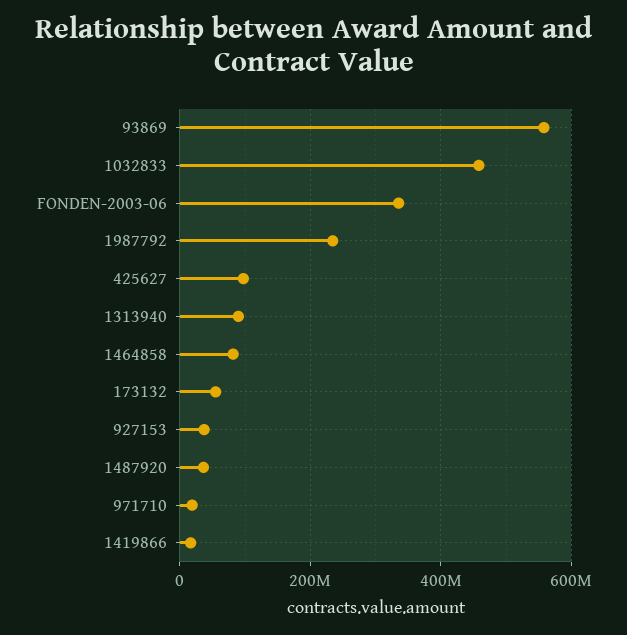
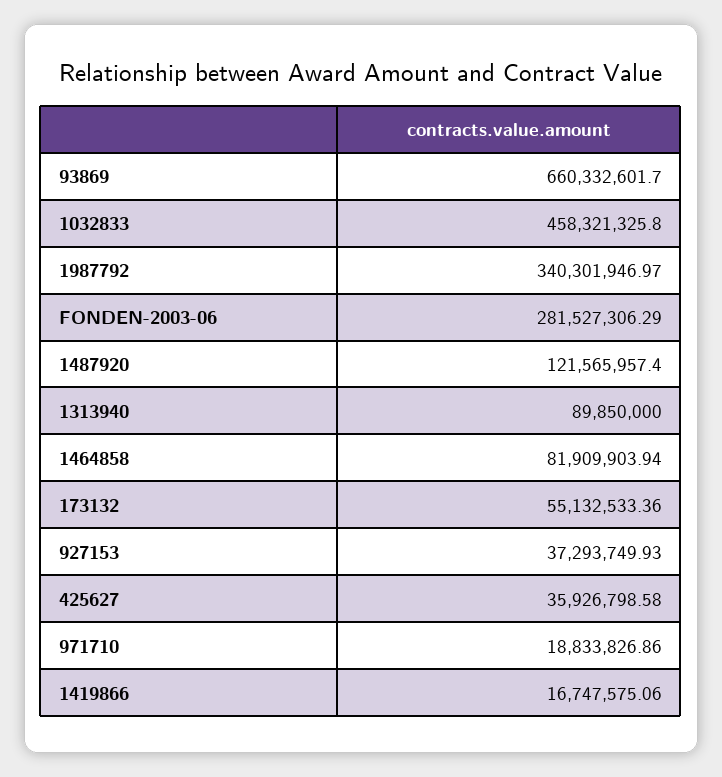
93869: 560000000 -> 660332601.7
FONDEN-2003-06: 340000000 -> 281527306.29
1987792: 240000000 -> 340301946.97
425627: 100000000 -> 35926798.58
1487920: 40000000 -> 121565957.4

